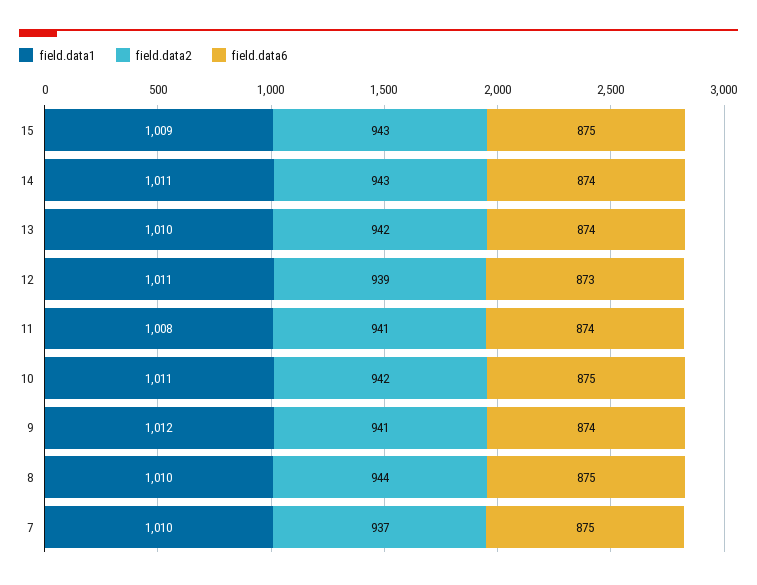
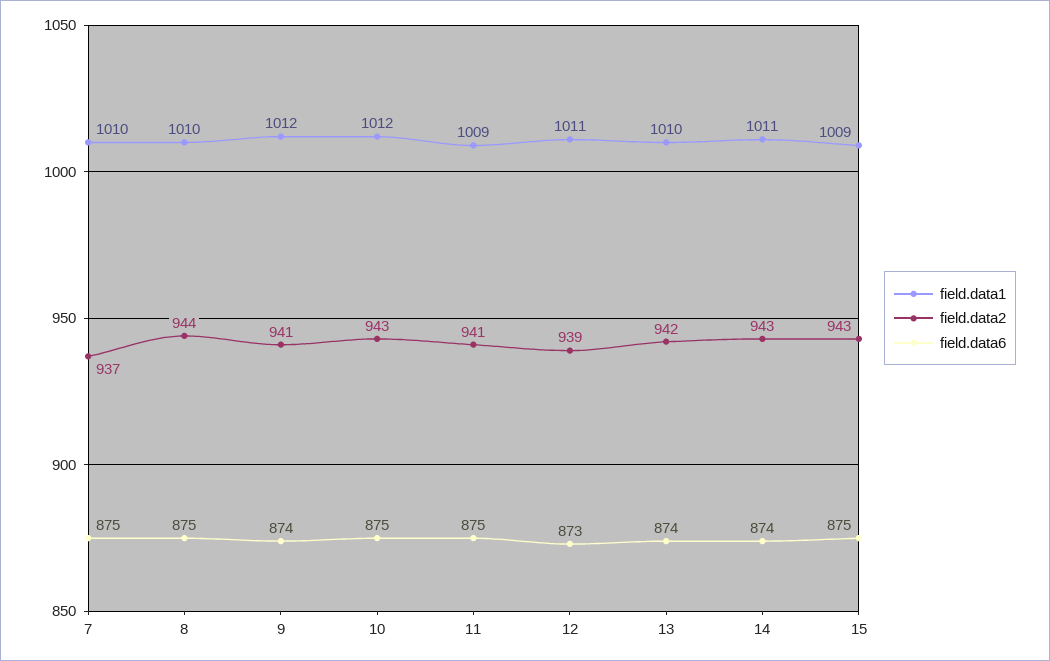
field.data1, 11: 1008 -> 1009
field.data6, 11: 874 -> 875
field.data1, 10: 1011 -> 1012
field.data2, 10: 942 -> 943

